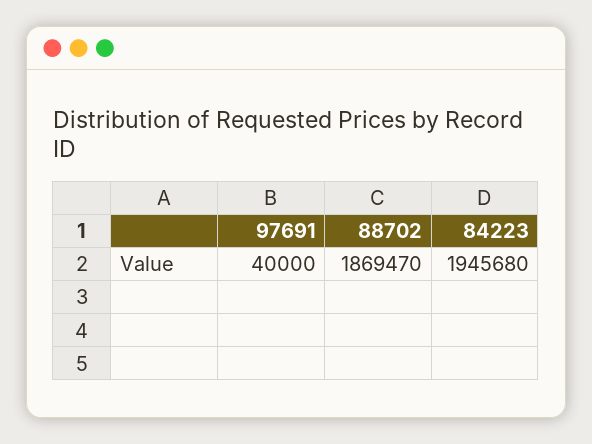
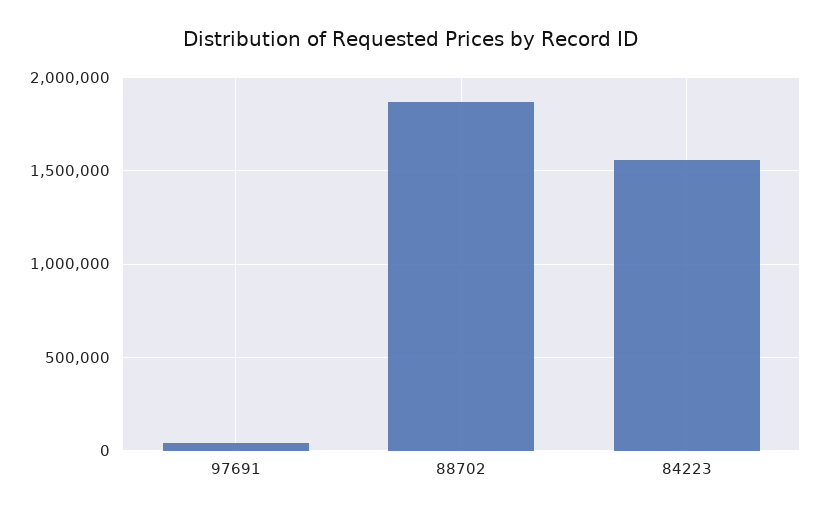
84223: 1945680 -> 1550000

